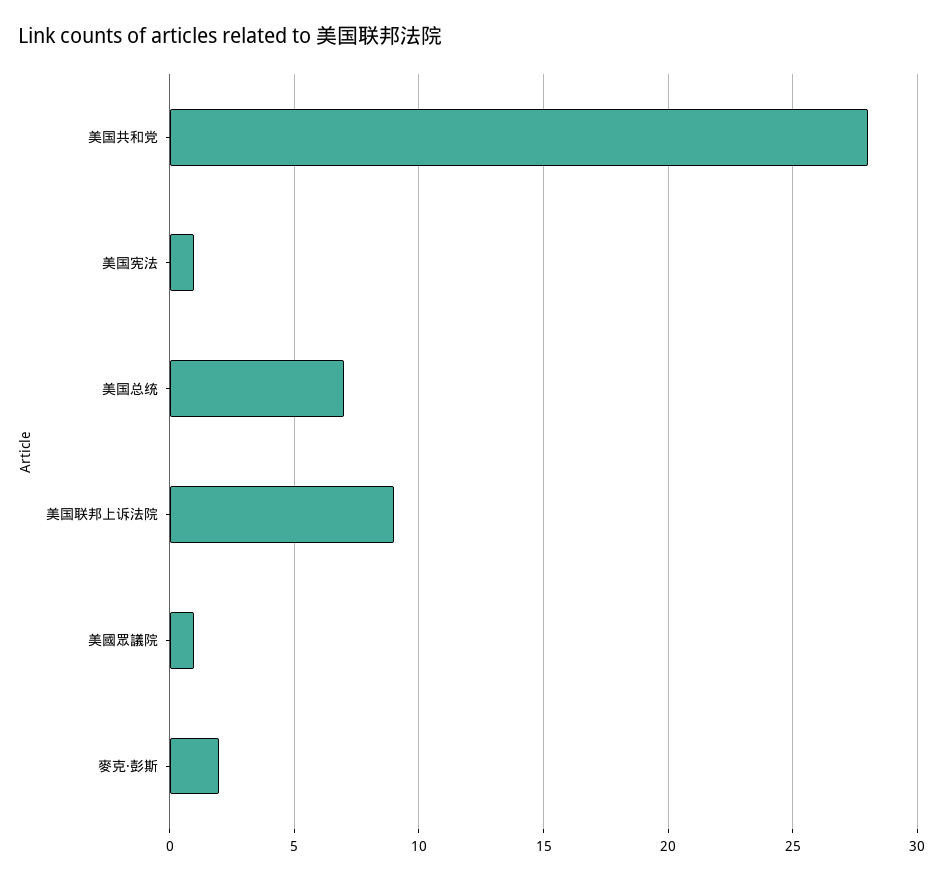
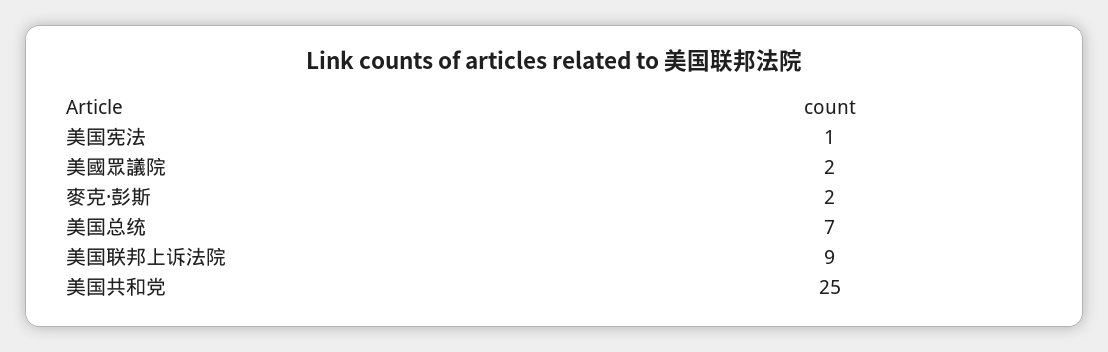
美国共和党: 28 -> 25
美國眾議院: 1 -> 2

